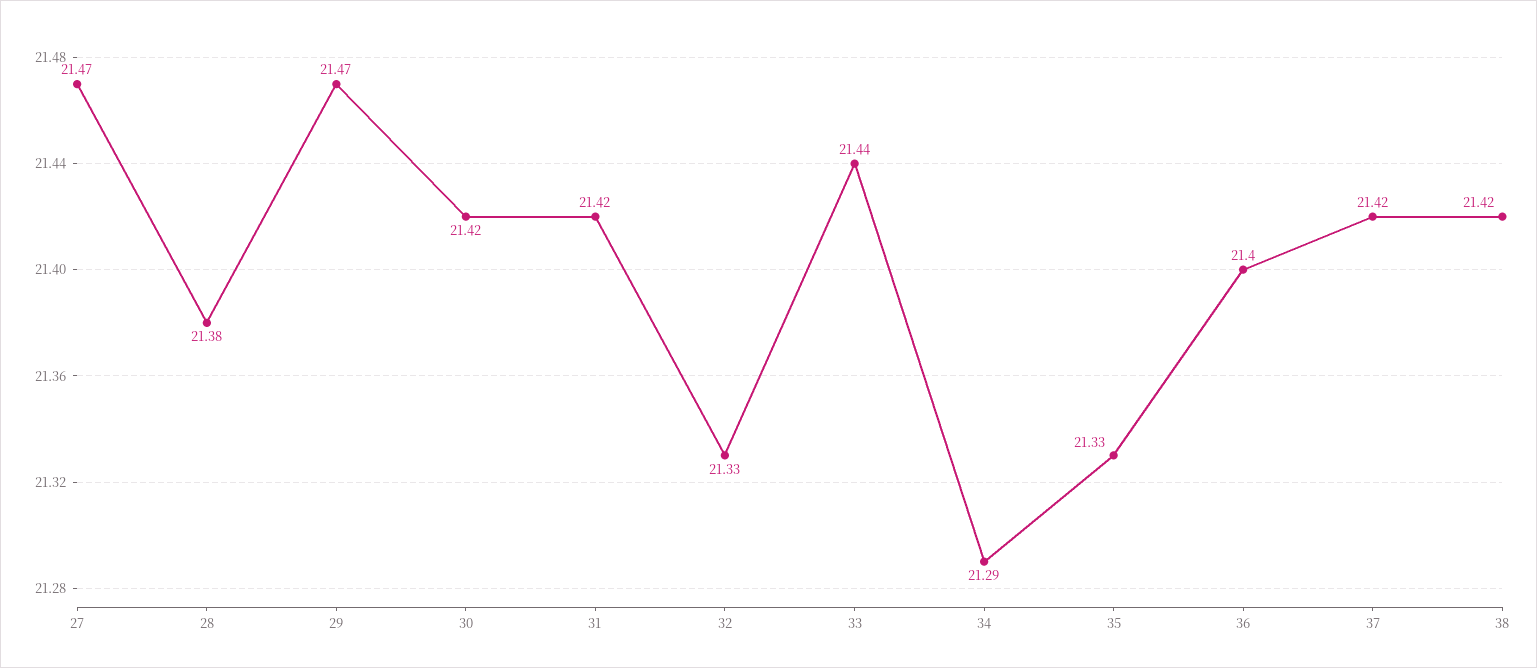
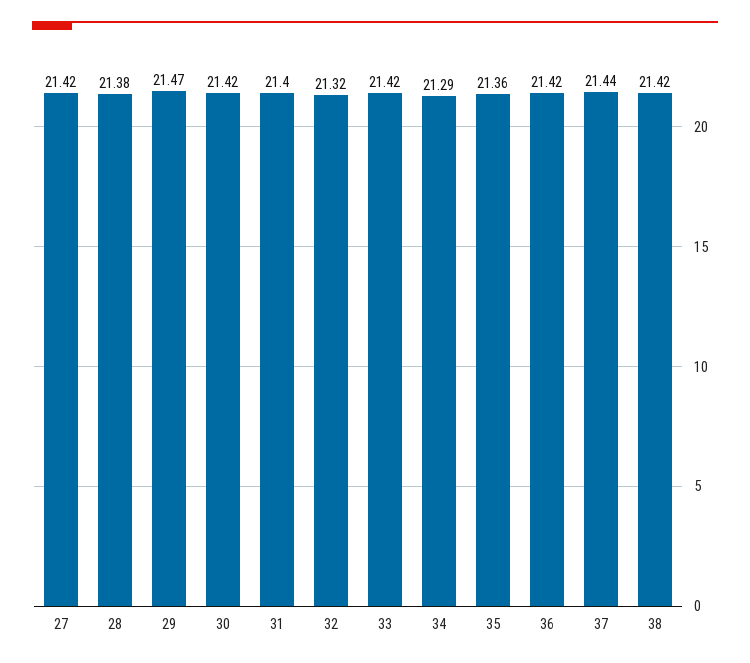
27: 21.47 -> 21.42
31: 21.42 -> 21.4
32: 21.33 -> 21.32
33: 21.44 -> 21.42
35: 21.33 -> 21.36
36: 21.4 -> 21.42
37: 21.42 -> 21.44

